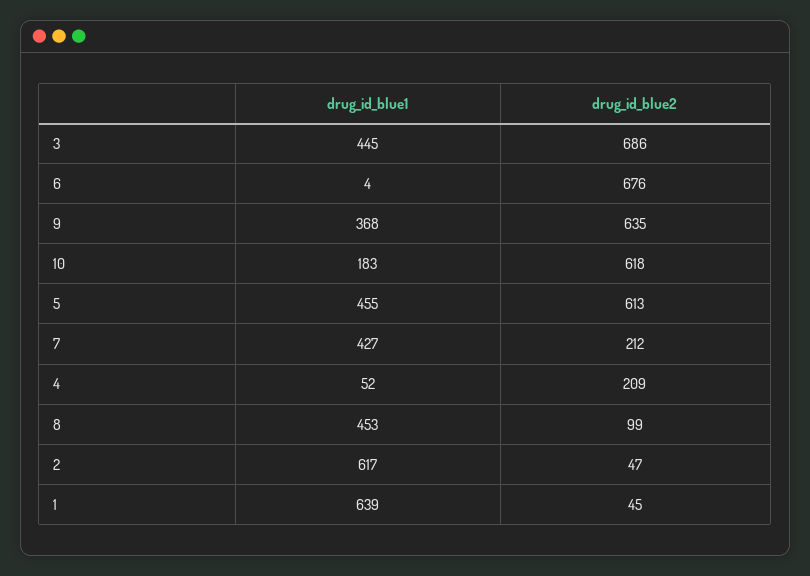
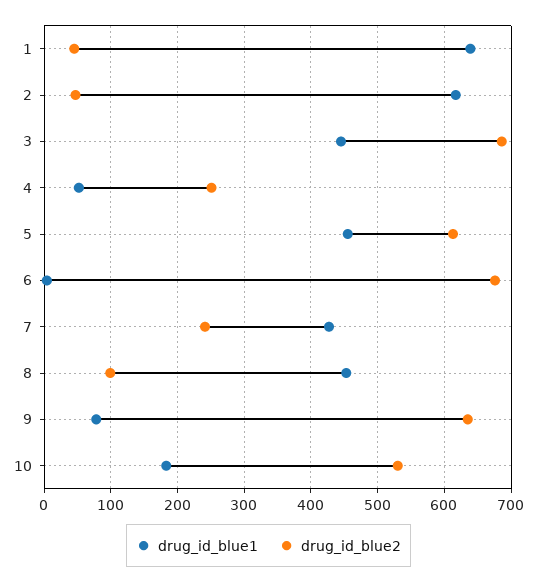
drug_id_blue1, 9: 368 -> 80
drug_id_blue2, 10: 618 -> 530
drug_id_blue2, 7: 212 -> 240
drug_id_blue2, 4: 209 -> 250

